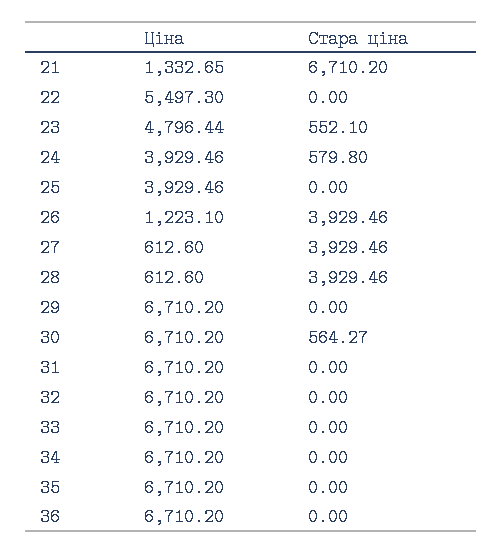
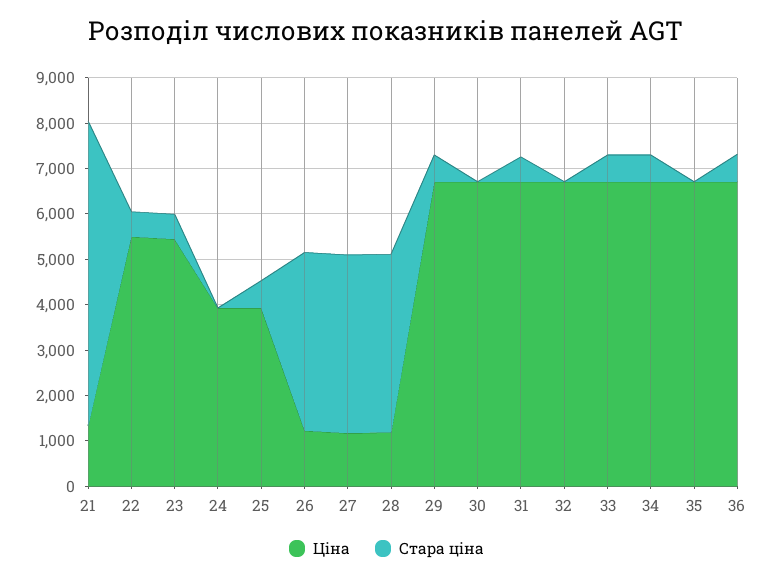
Стара ціна, 22: 0 -> 600
Ціна, 23: 4796.44 -> 5400
Стара ціна, 24: 579.8 -> 0
Стара ціна, 25: 0 -> 600
Ціна, 27: 612.6 -> 1200
Ціна, 28: 612.6 -> 1200
Стара ціна, 29: 0 -> 600
Стара ціна, 30: 564.27 -> 0
Стара ціна, 31: 0 -> 600
Стара ціна, 33: 0 -> 600
Стара ціна, 34: 0 -> 600
Стара ціна, 36: 0 -> 600

